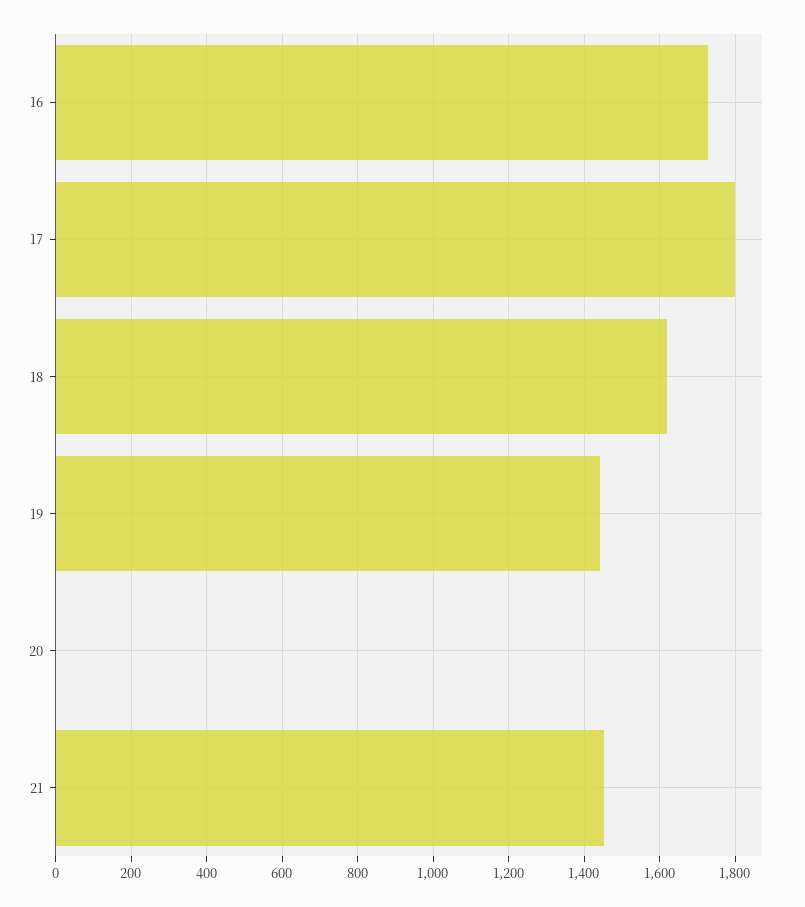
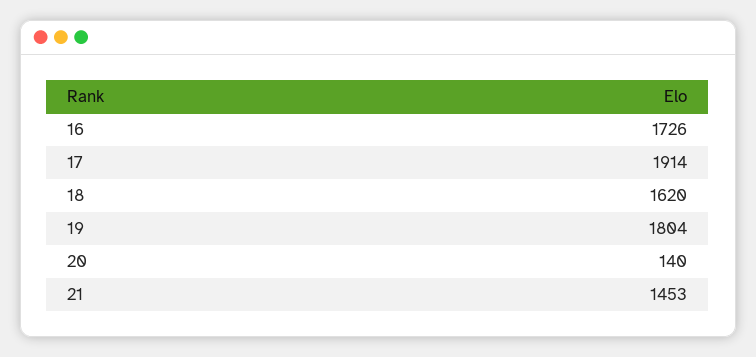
17: 1800 -> 1914
19: 1440 -> 1804
20: 0 -> 140

